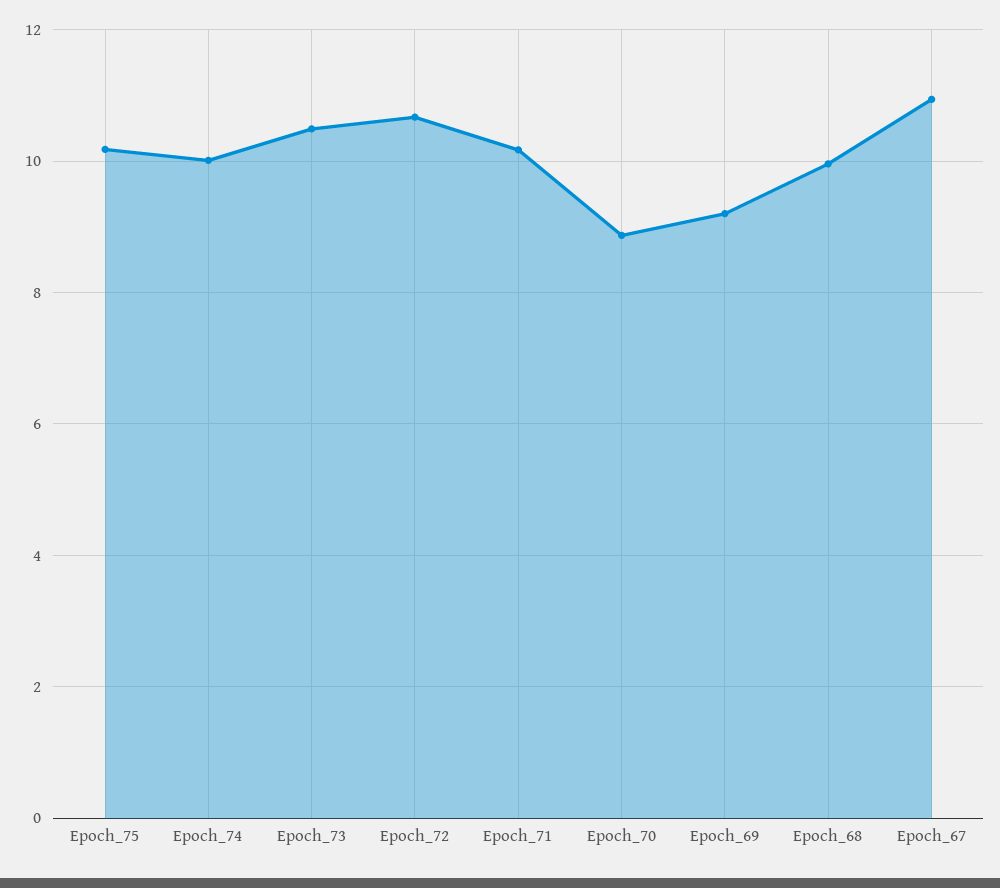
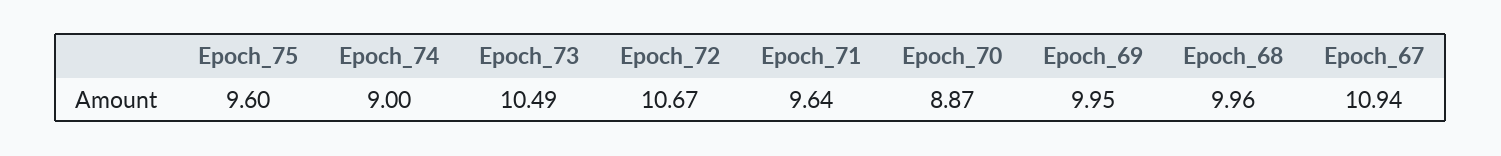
Epoch_75: 10.2 -> 9.6
Epoch_74: 10 -> 9
Epoch_71: 10.2 -> 9.64
Epoch_69: 9.2 -> 9.95

